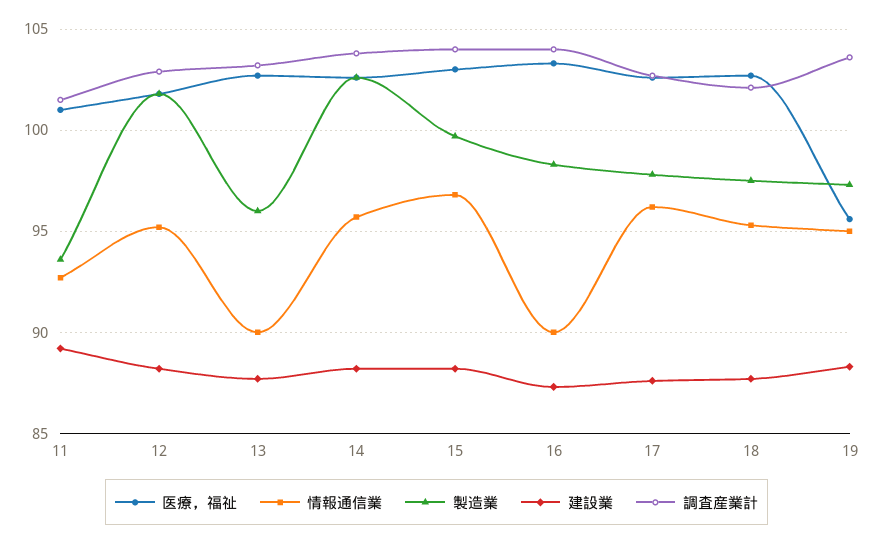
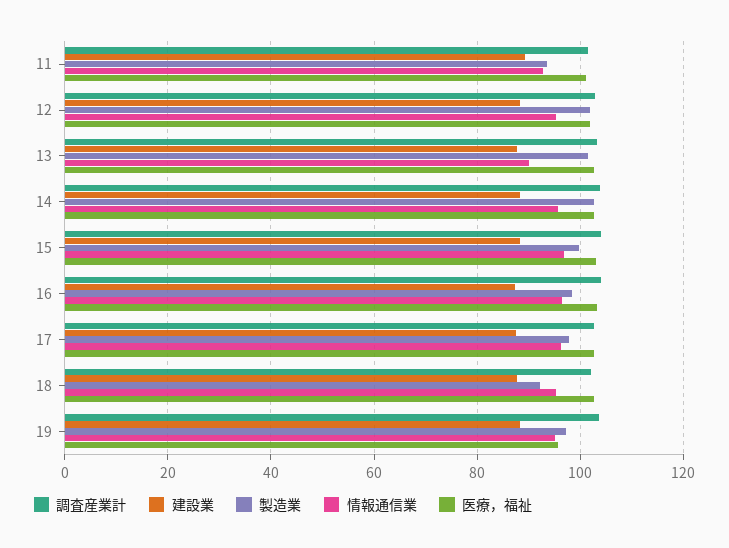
製造業, 13: 96 -> 102
情報通信業, 16: 90 -> 96
製造業, 18: 97.5 -> 92

